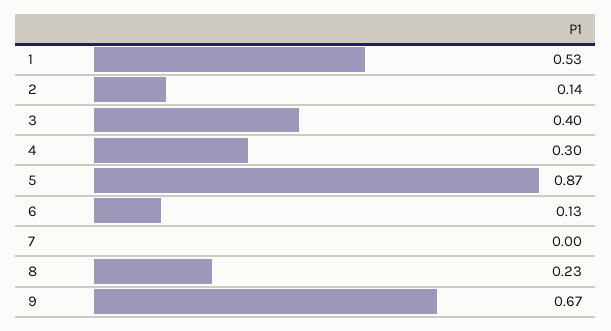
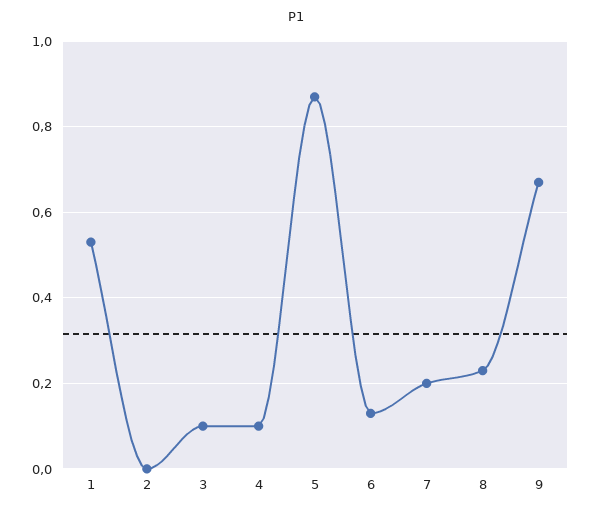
2: 0.14 -> 0
3: 0.4 -> 0.1
4: 0.3 -> 0.1
7: 0 -> 0.2

